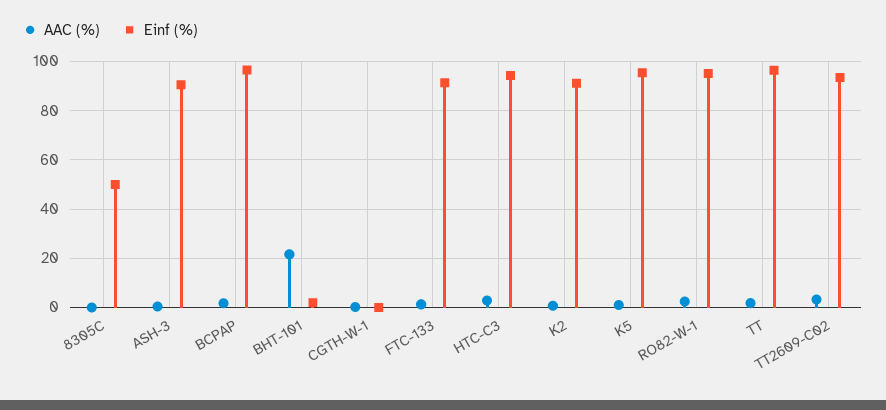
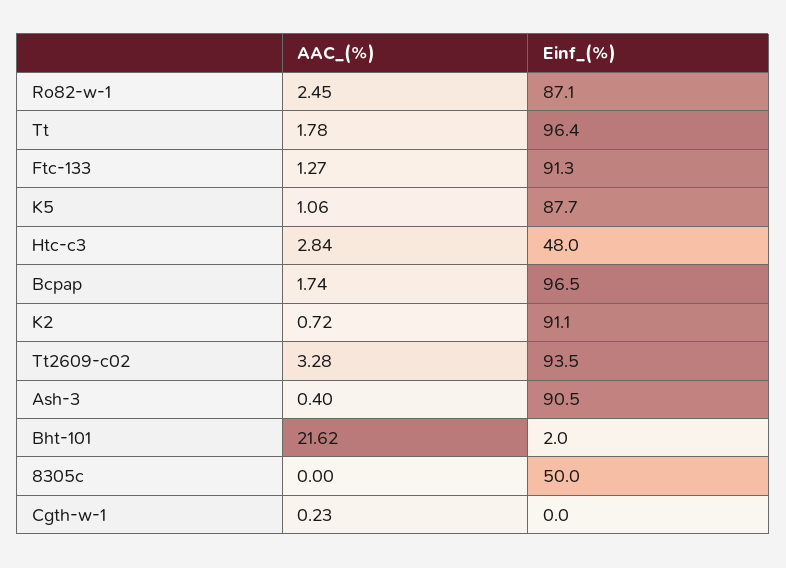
Einf (%), HTC-C3: 95 -> 48
Einf (%), K5: 95 -> 87.7
Einf (%), RO82-W-1: 95 -> 87.1

